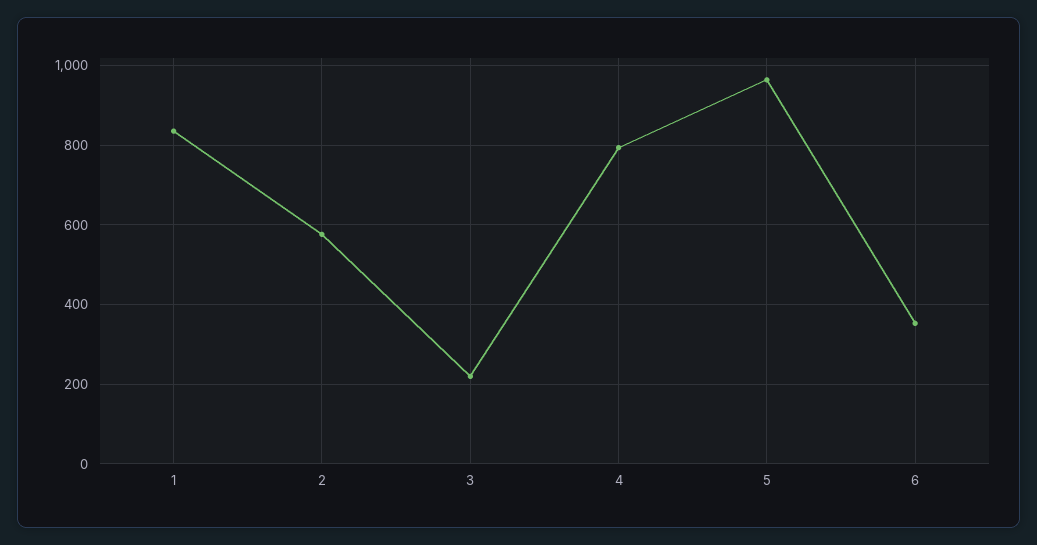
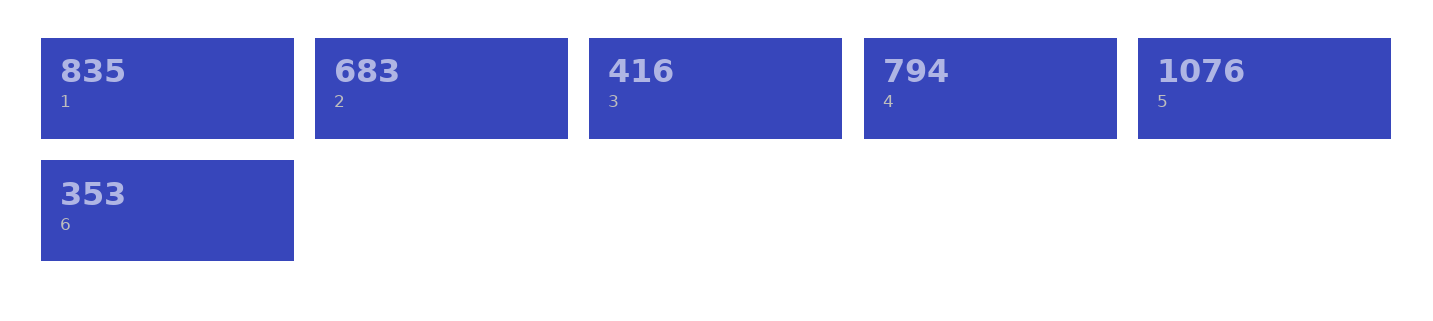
2: 580 -> 683
3: 220 -> 416
5: 960 -> 1076

